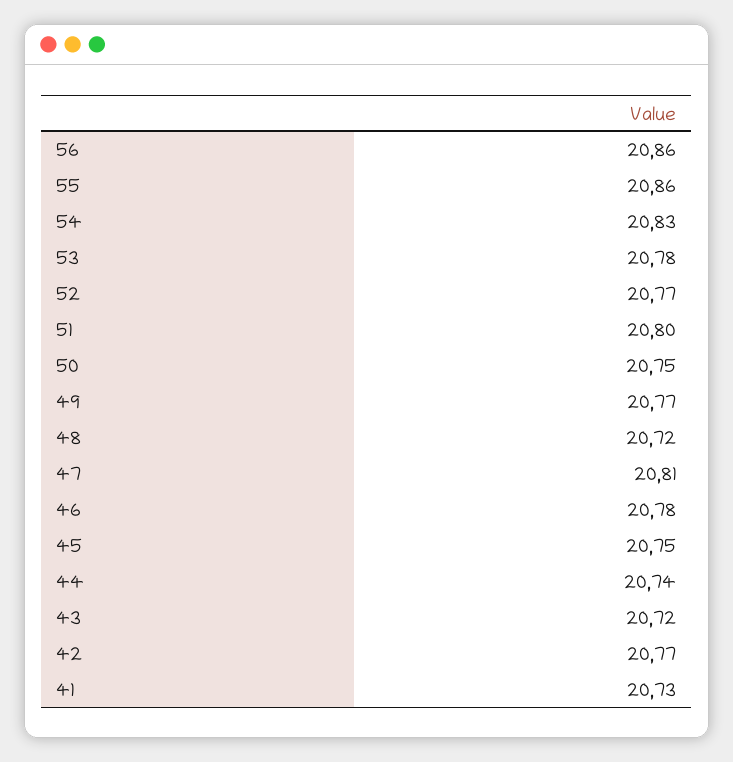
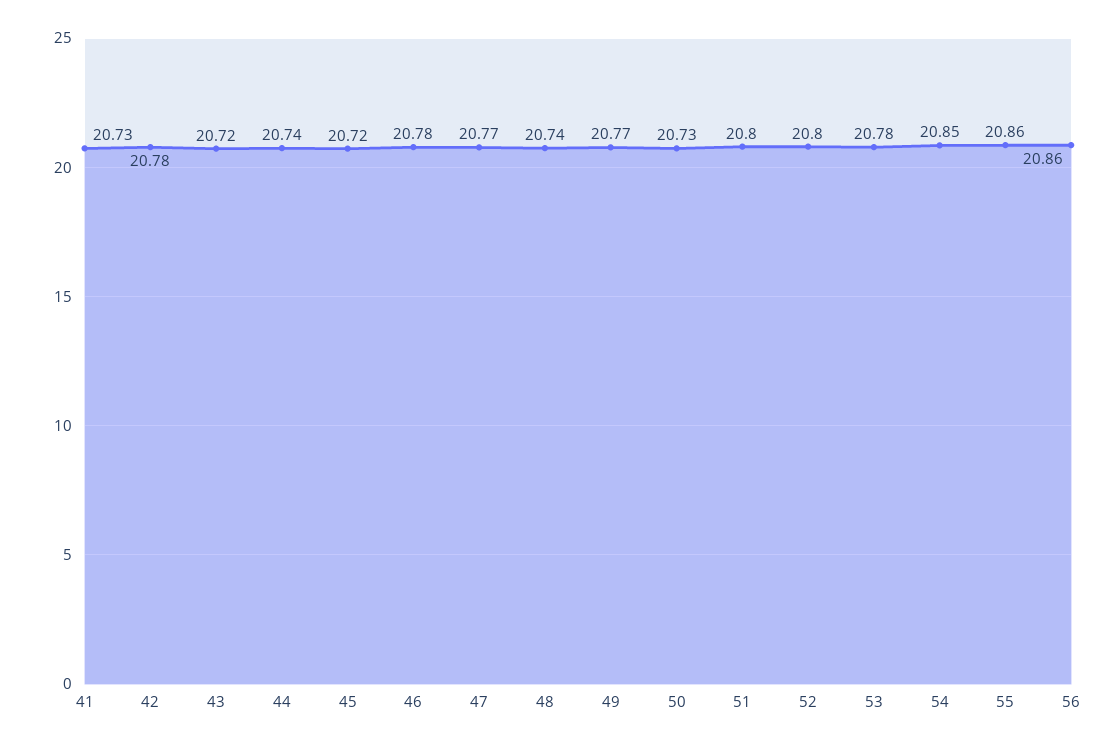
54: 20.83 -> 20.85
52: 20.77 -> 20.8
50: 20.75 -> 20.73
48: 20.72 -> 20.74
47: 20.81 -> 20.77
45: 20.75 -> 20.72
42: 20.77 -> 20.78

